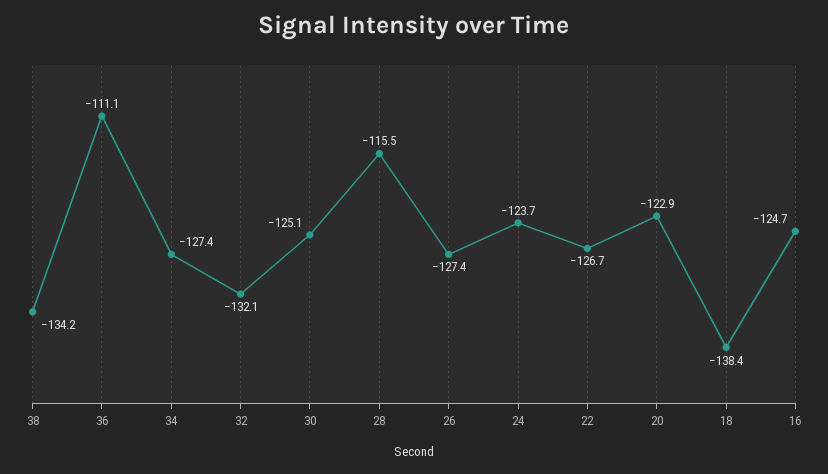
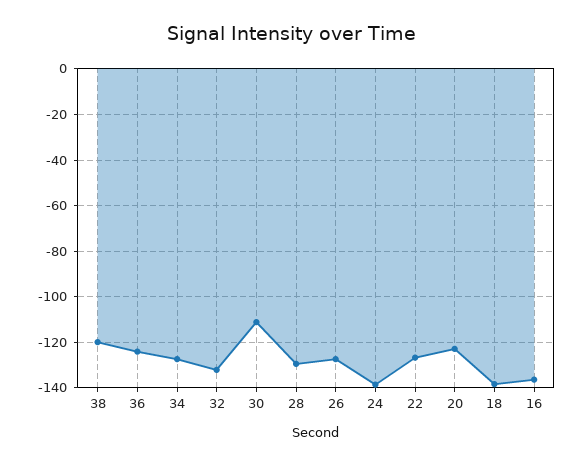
38: -134.2 -> -120
36: -111.1 -> -125
30: -125.1 -> -110
28: -115.5 -> -130
24: -123.7 -> -140
16: -124.7 -> -135

